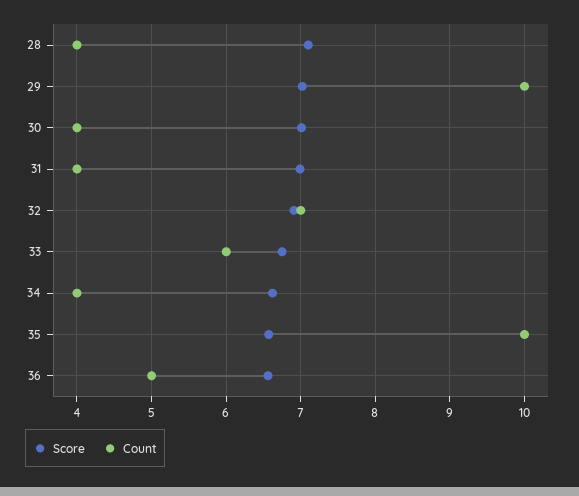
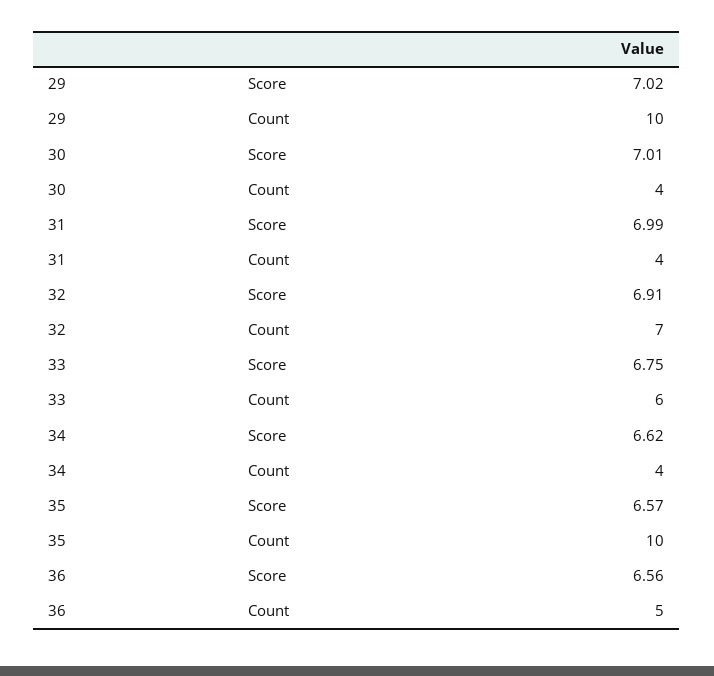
Score, 28: 7.1 -> none
Count, 28: 4 -> none

